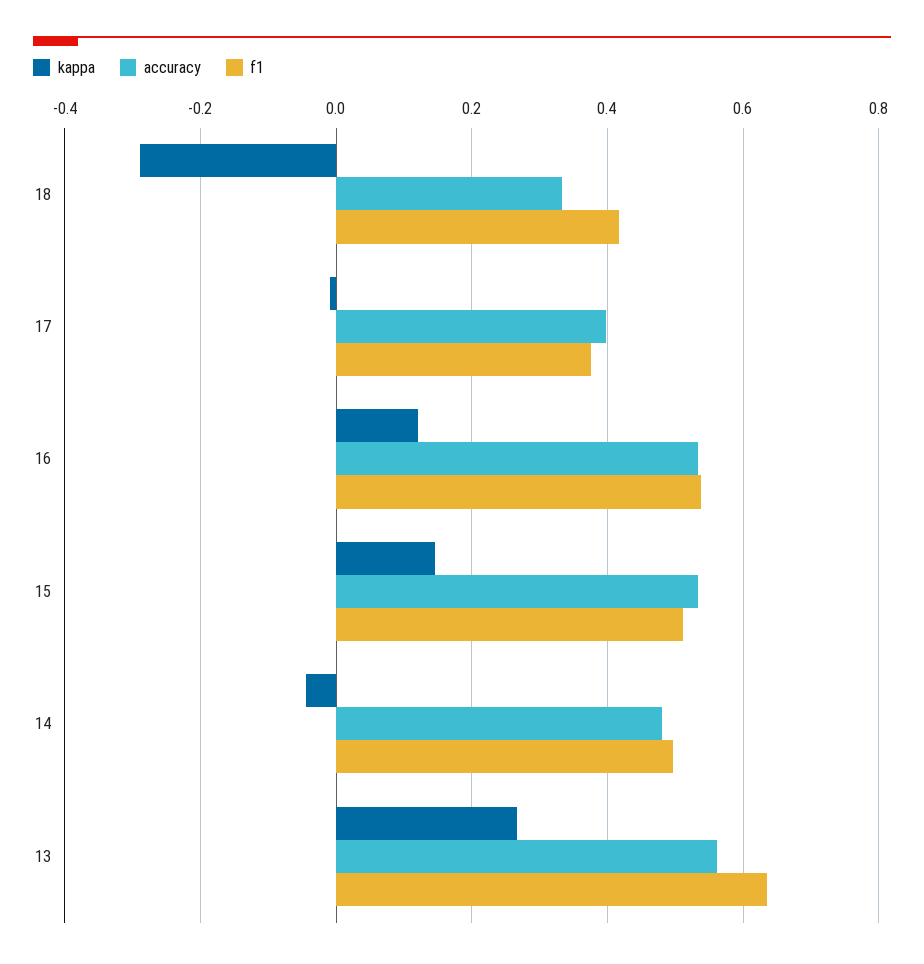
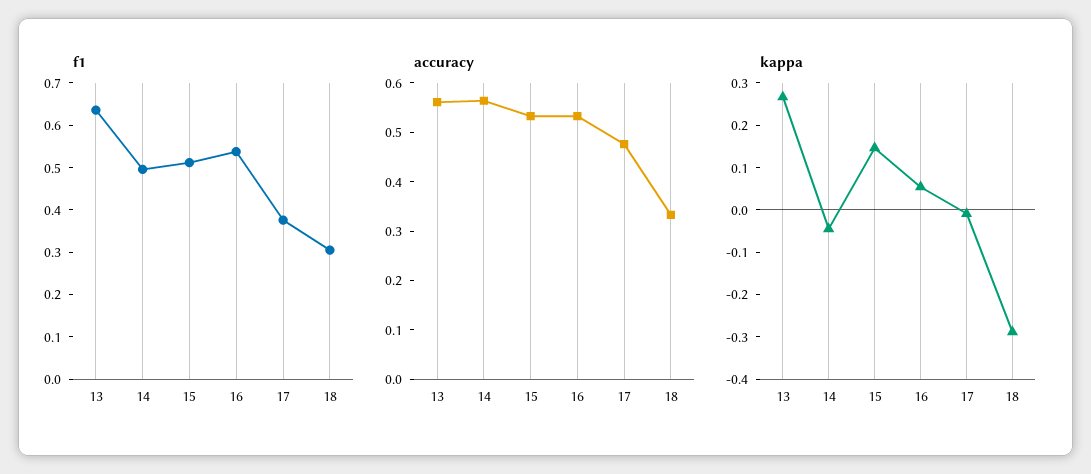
f1, 18: 0.42 -> 0.3
accuracy, 17: 0.4 -> 0.48
kappa, 16: 0.12 -> 0.06
accuracy, 14: 0.48 -> 0.56

